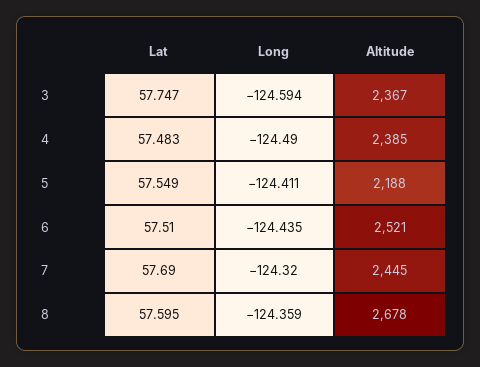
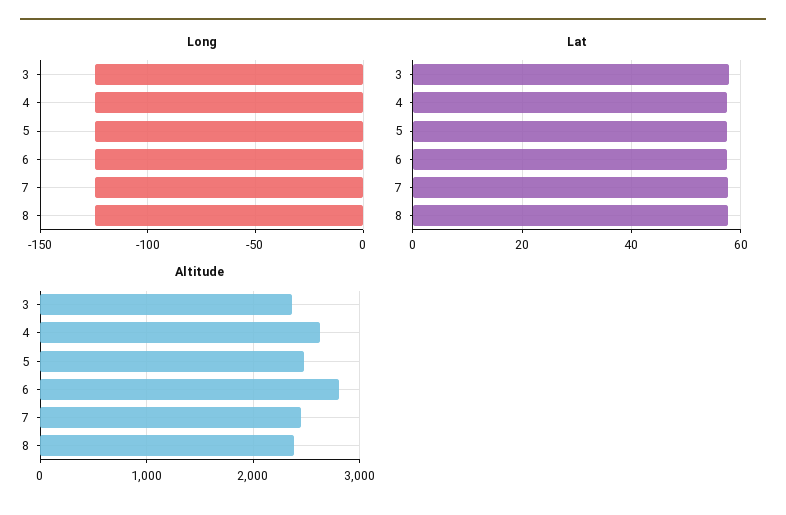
Altitude, 4: 2385 -> 2600
Altitude, 5: 2188 -> 2500
Altitude, 6: 2521 -> 2800
Altitude, 8: 2678 -> 2400

